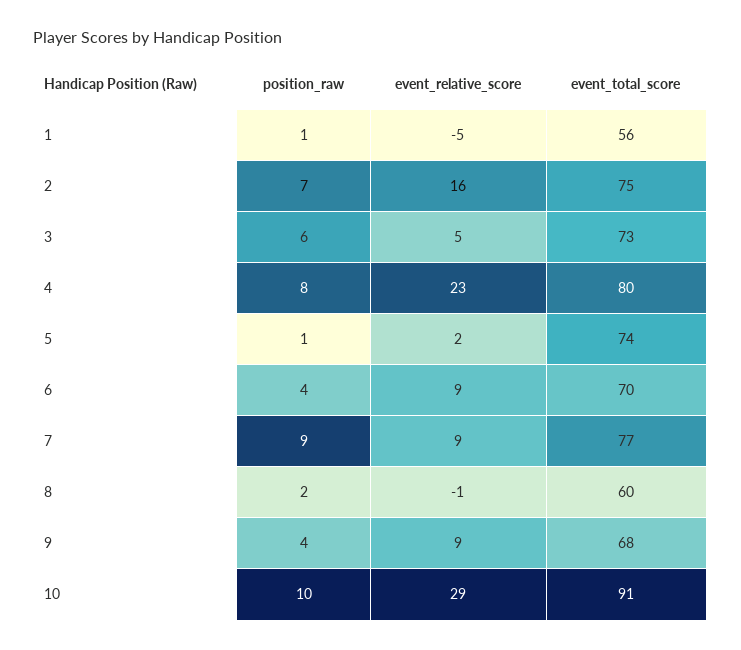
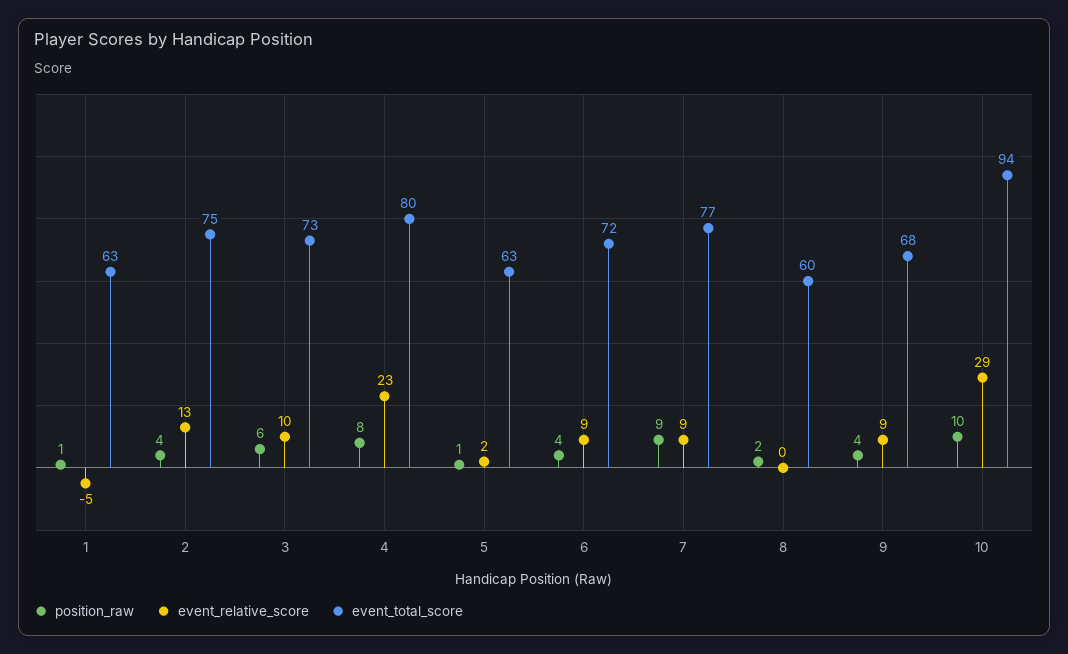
event_total_score, 1: 56 -> 63
position_raw, 2: 7 -> 4
event_relative_score, 2: 16 -> 13
event_relative_score, 3: 5 -> 10
event_total_score, 5: 74 -> 63
event_total_score, 6: 70 -> 72
event_relative_score, 8: -1 -> 0
event_total_score, 10: 91 -> 94

